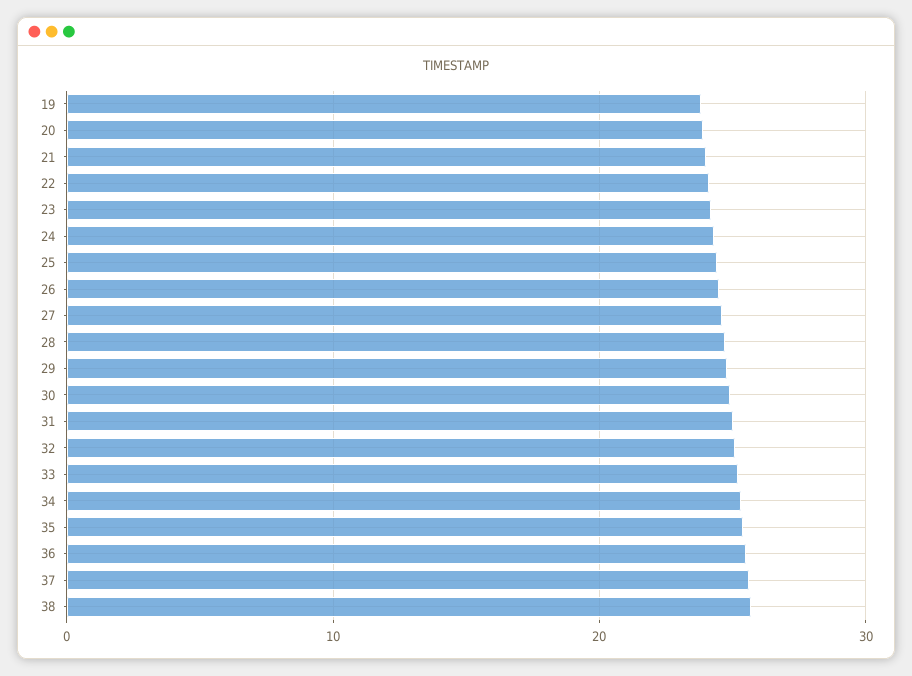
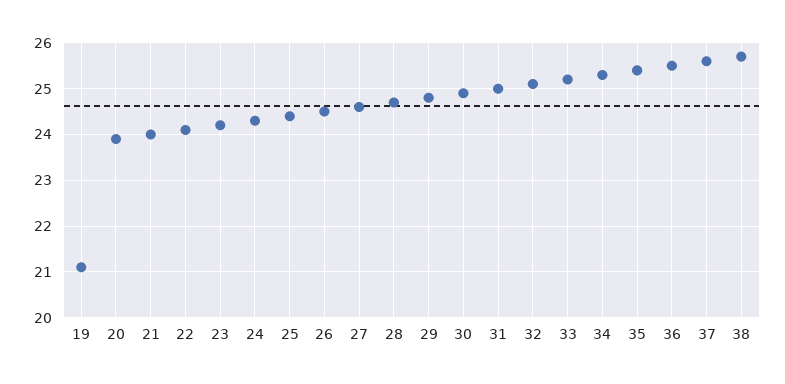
19: 24 -> 21

